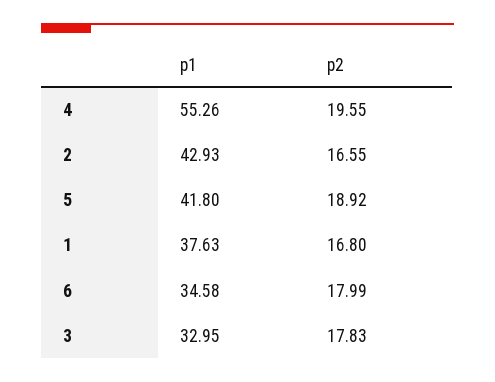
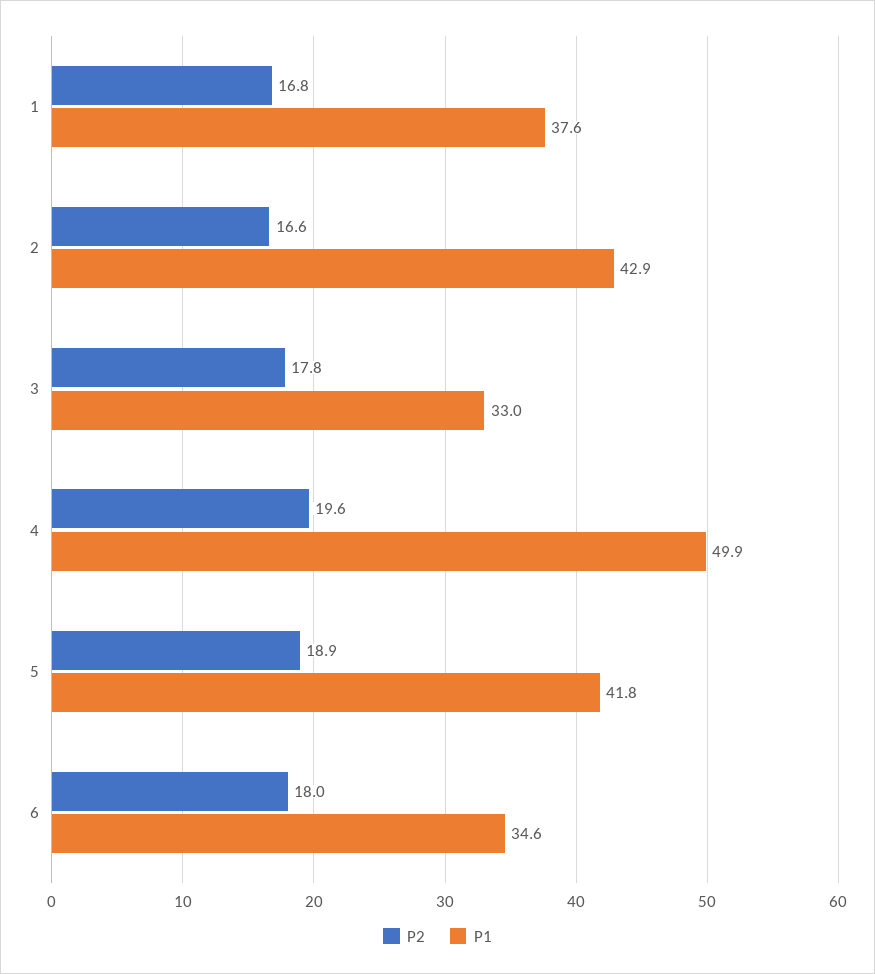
p1, 4: 55.26 -> 49.9

